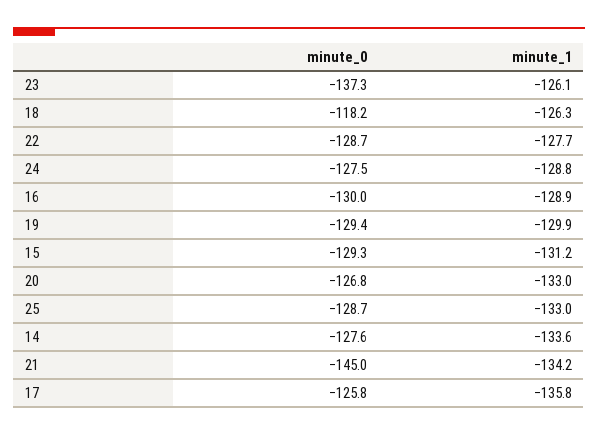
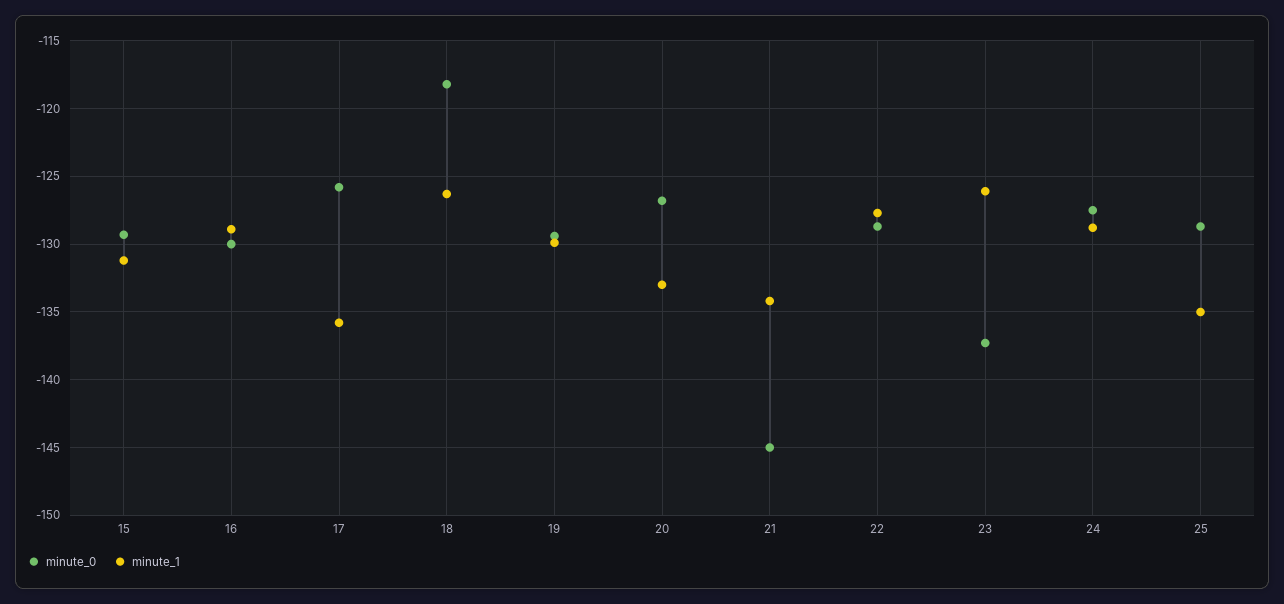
minute_1, 25: -133 -> -135
minute_0, 14: -127.6 -> none
minute_1, 14: -133.6 -> none

